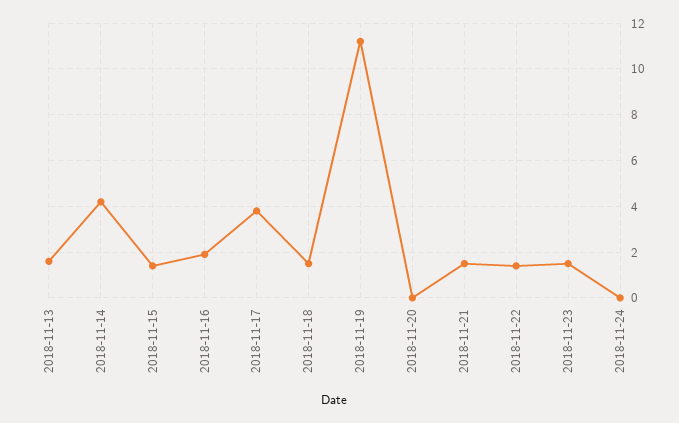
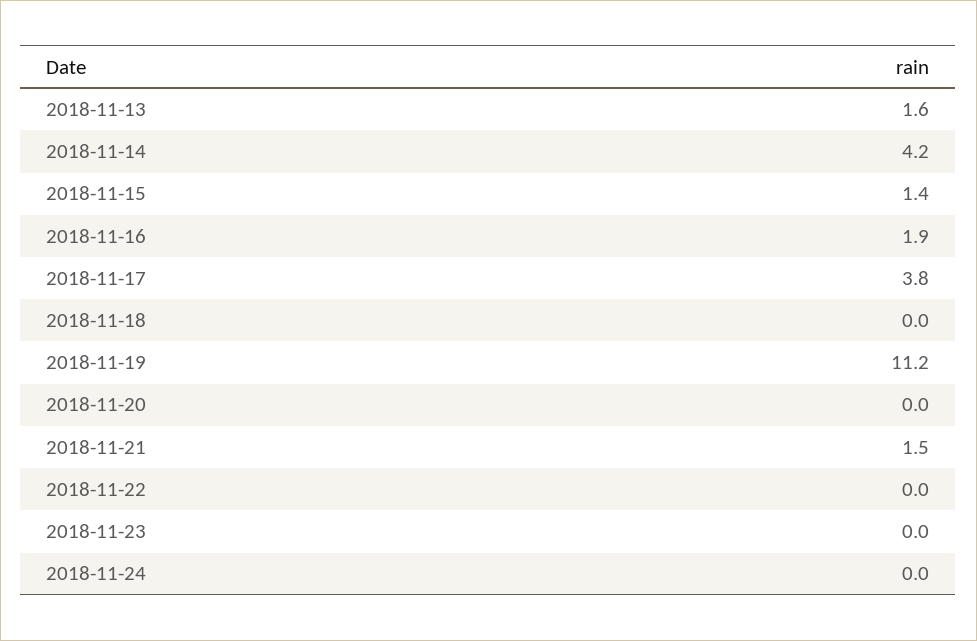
2018-11-18: 1.5 -> 0
2018-11-22: 1.5 -> 0
2018-11-23: 1.5 -> 0

